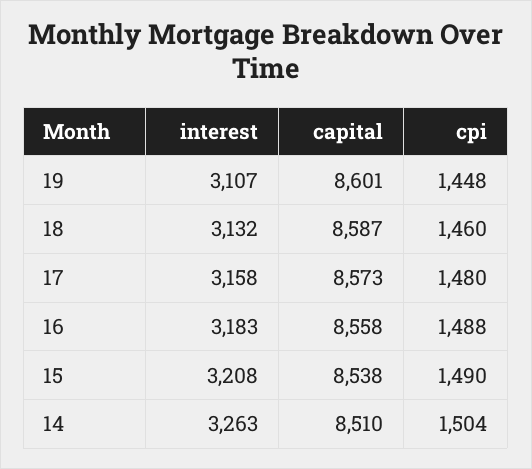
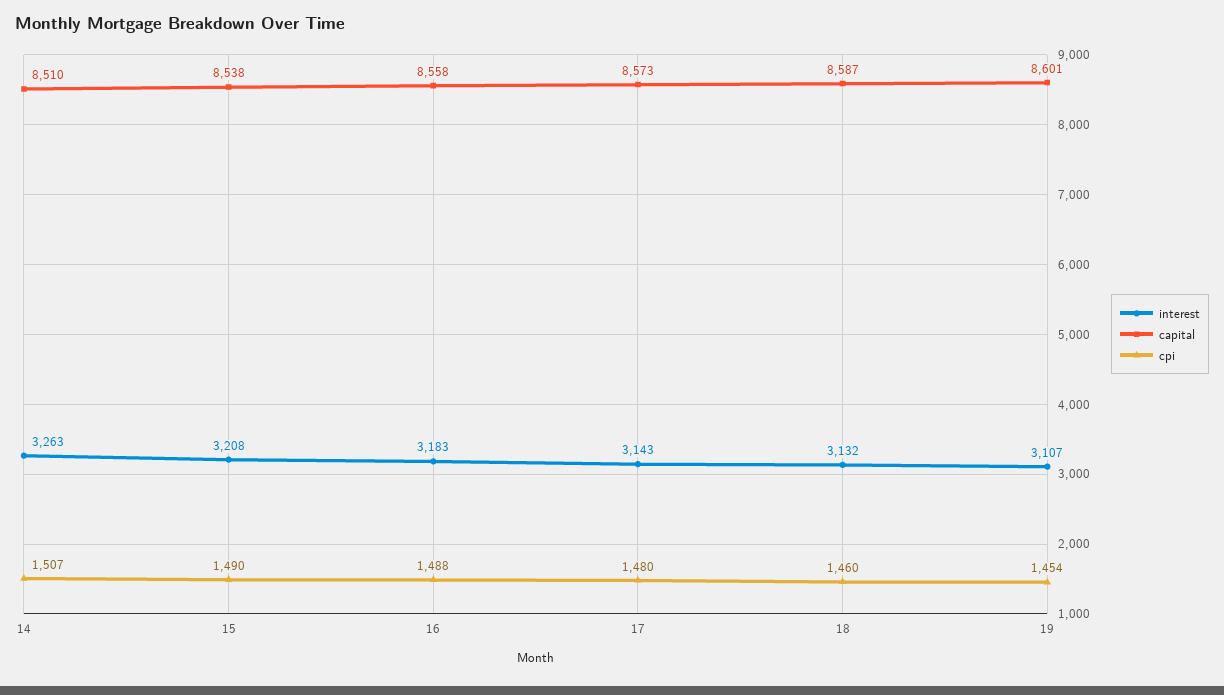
cpi, 19: 1448 -> 1454
interest, 17: 3158 -> 3143
cpi, 14: 1504 -> 1507

